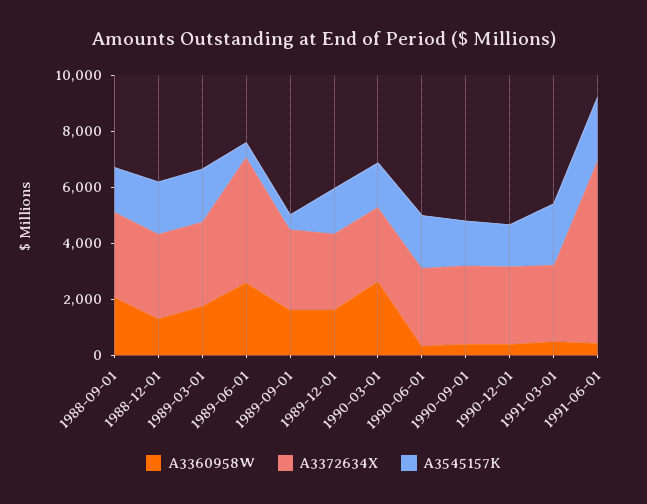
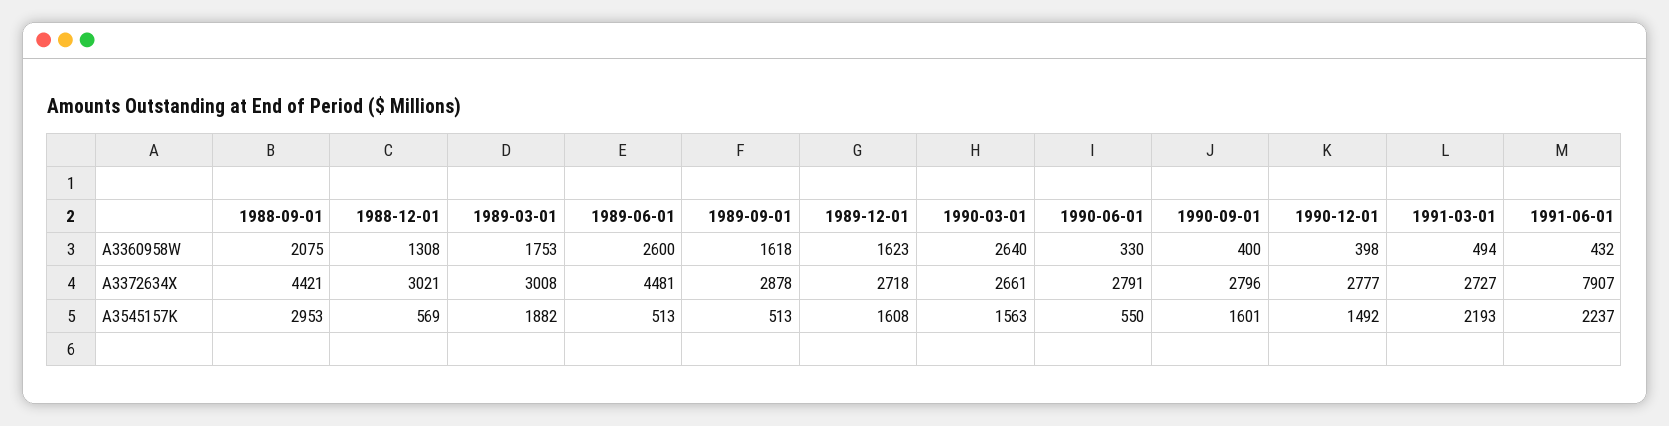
A3372634X, 1988-09-01: 3000 -> 4421
A3545157K, 1988-09-01: 1500 -> 2953
A3545157K, 1988-12-01: 2000 -> 569
A3545157K, 1990-06-01: 2000 -> 550
A3372634X, 1991-06-01: 6500 -> 7907

